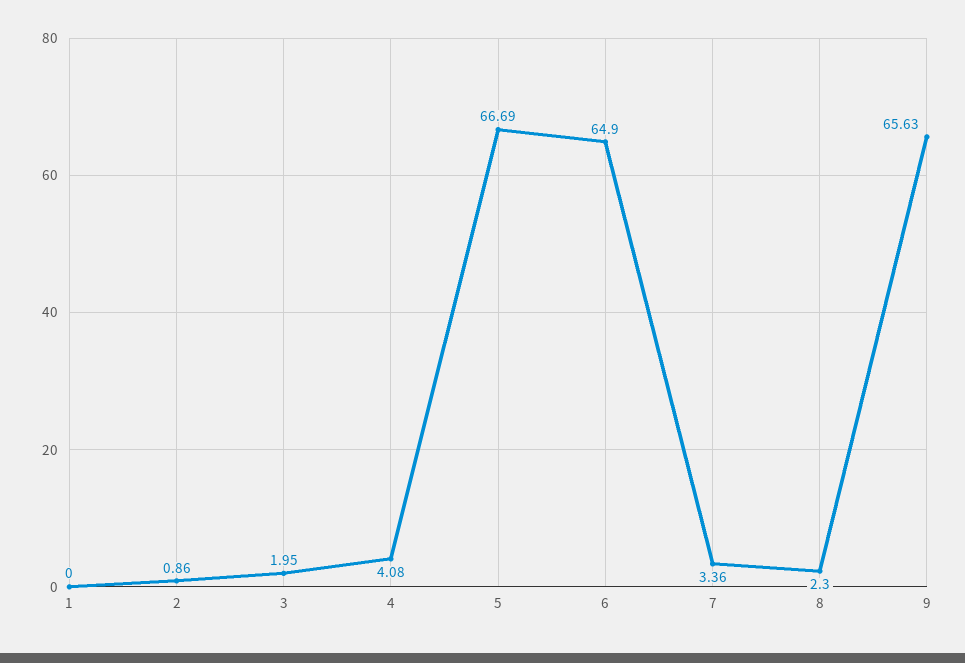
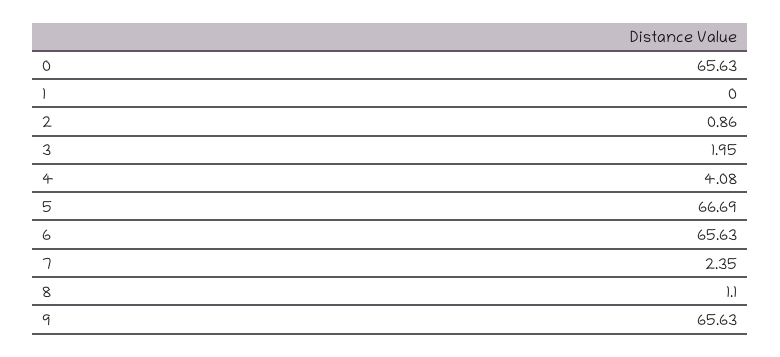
6: 64.9 -> 65.63
7: 3.36 -> 2.35
8: 2.3 -> 1.1
0: none -> 65.63

